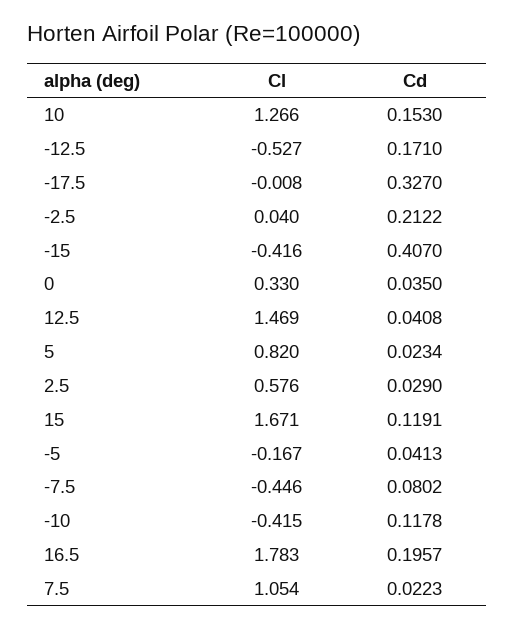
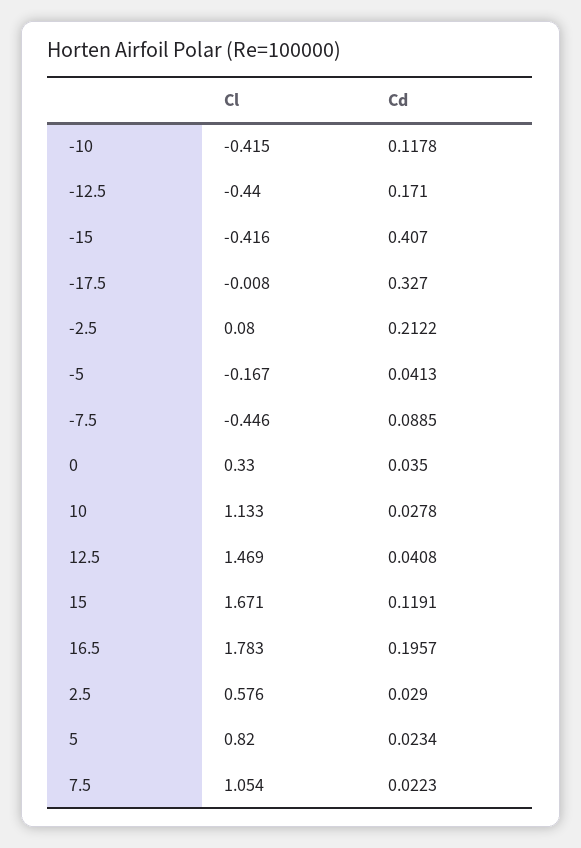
Cl, 10: 1.266 -> 1.133
Cd, 10: 0.153 -> 0.0278
Cl, -12.5: -0.527 -> -0.44
Cl, -2.5: 0.04 -> 0.08
Cd, -7.5: 0.0802 -> 0.0885

